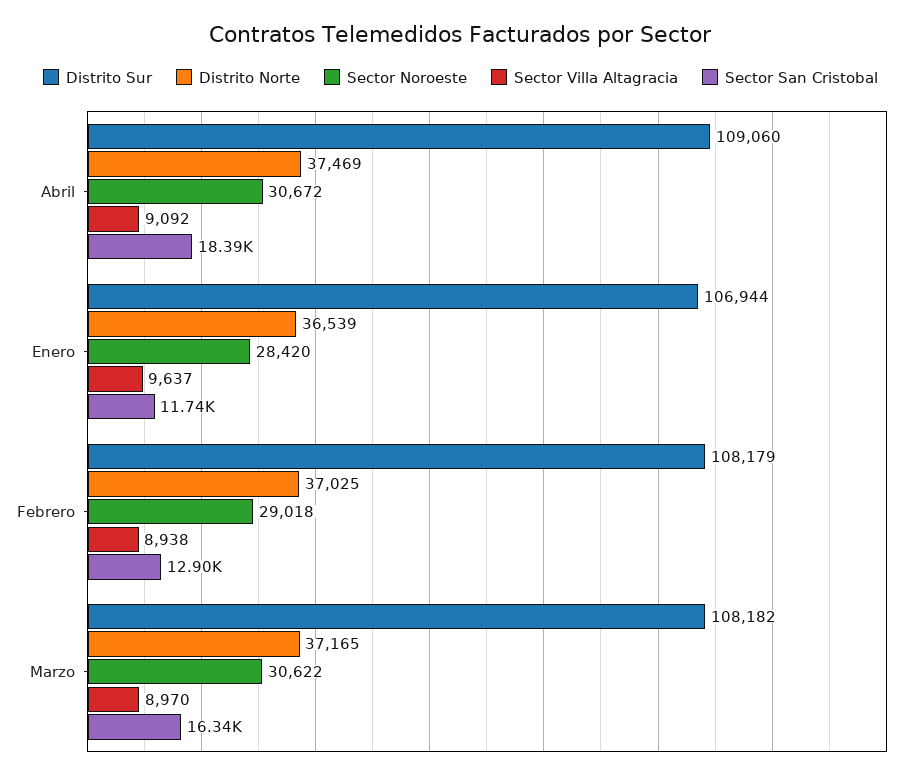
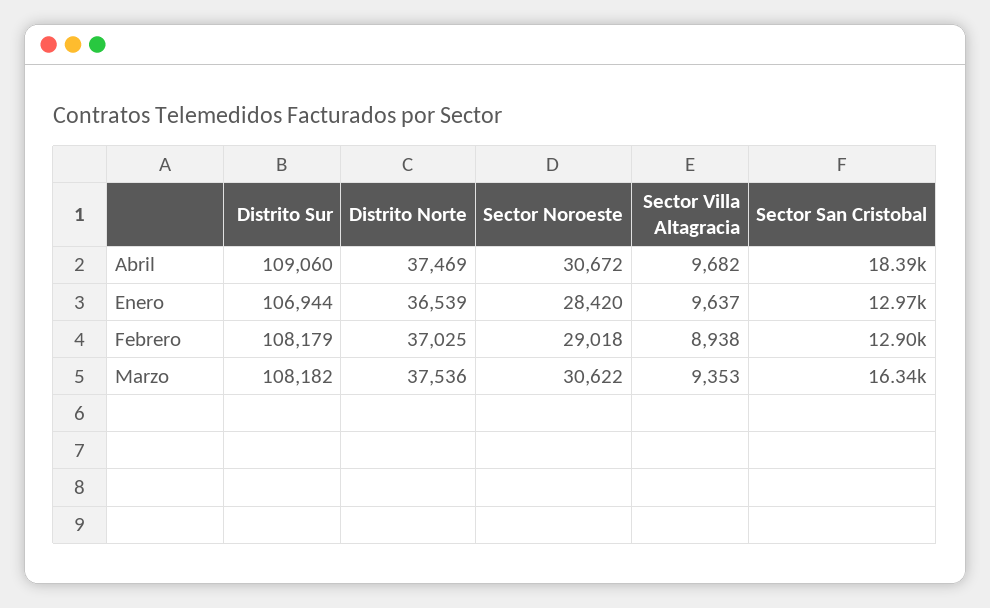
Sector Villa Altagracia, Abril: 9092 -> 9682
Sector San Cristobal, Enero: 11740 -> 12970
Distrito Norte, Marzo: 37165 -> 37536
Sector Villa Altagracia, Marzo: 8970 -> 9353

